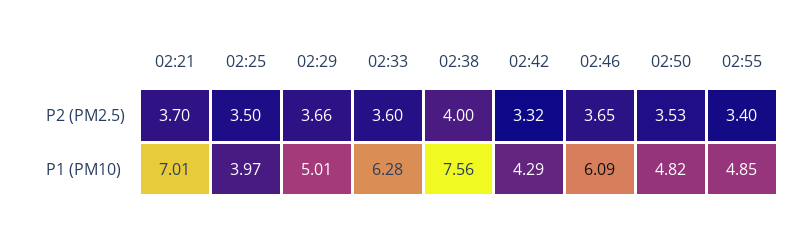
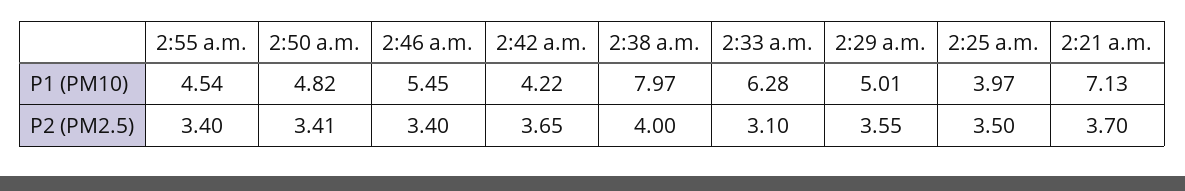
02:29, P2 (PM2.5): 3.66 -> 3.55
02:33, P2 (PM2.5): 3.6 -> 3.1
02:42, P2 (PM2.5): 3.32 -> 3.65
02:46, P2 (PM2.5): 3.65 -> 3.4
02:50, P2 (PM2.5): 3.53 -> 3.41
02:21, P1 (PM10): 7.01 -> 7.13
02:38, P1 (PM10): 7.56 -> 7.97
02:42, P1 (PM10): 4.29 -> 4.22
02:46, P1 (PM10): 6.09 -> 5.45
02:55, P1 (PM10): 4.85 -> 4.54

